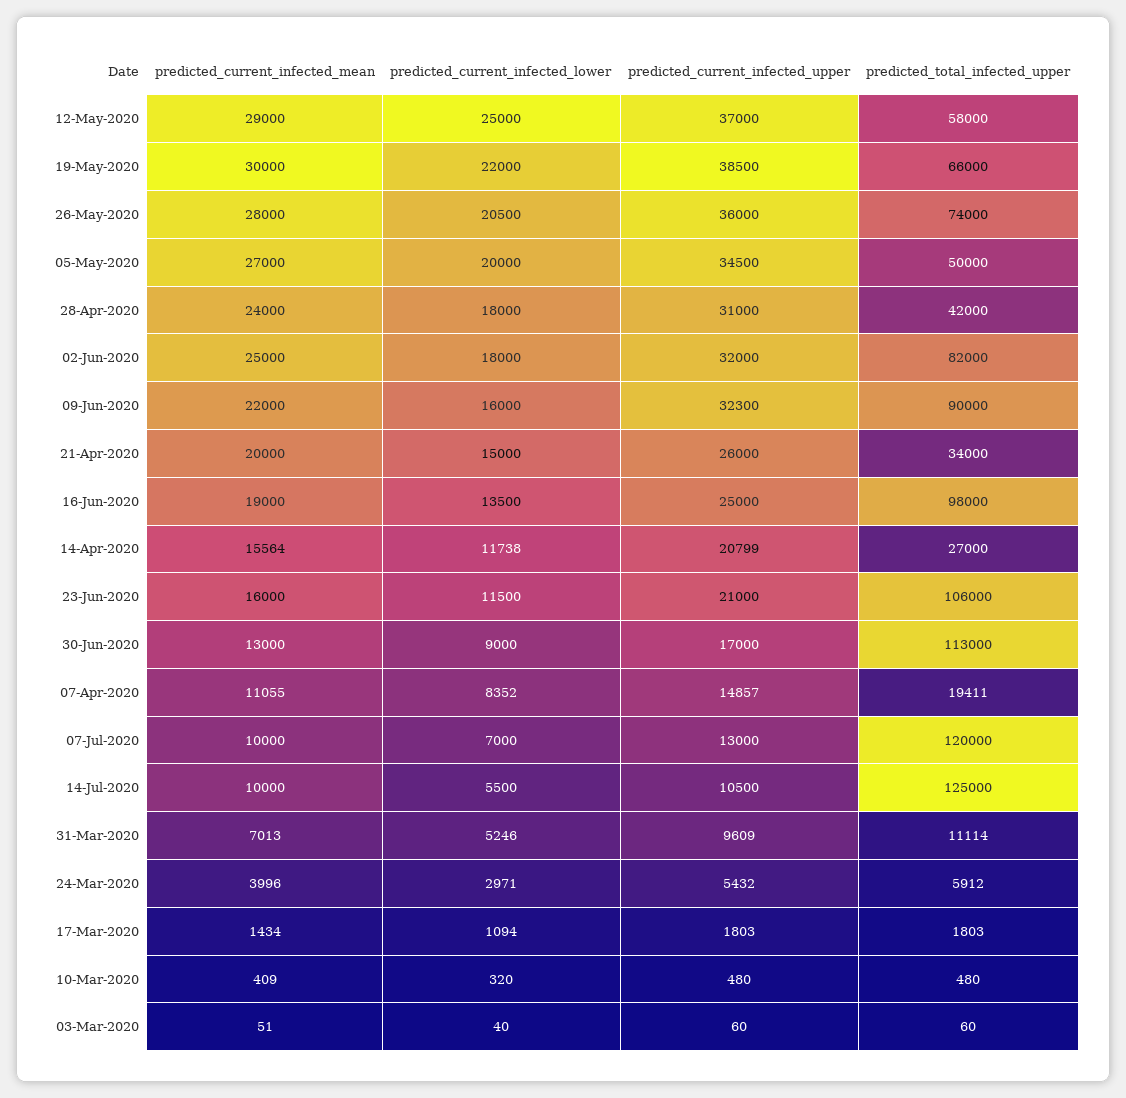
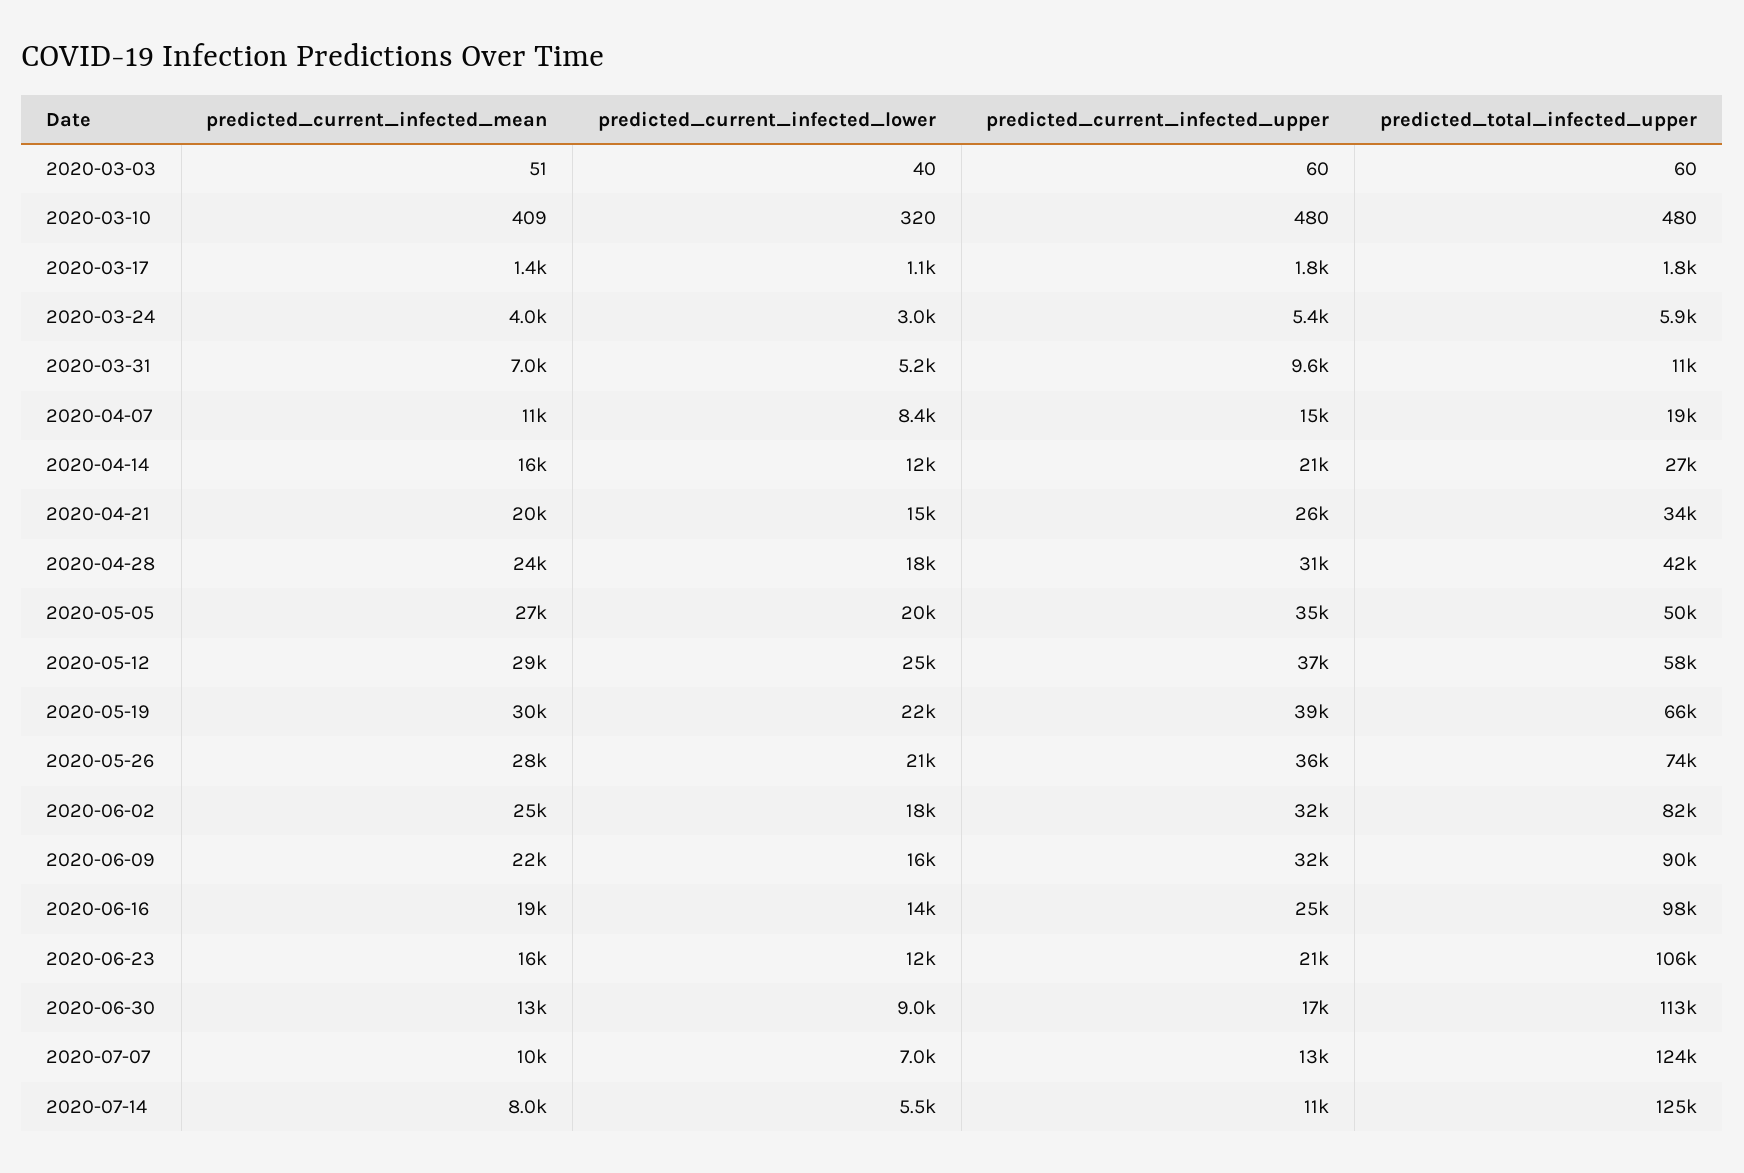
predicted_total_infected_upper, 07-Jul-2020: 120000 -> 124000
predicted_current_infected_mean, 14-Jul-2020: 10000 -> 8000

